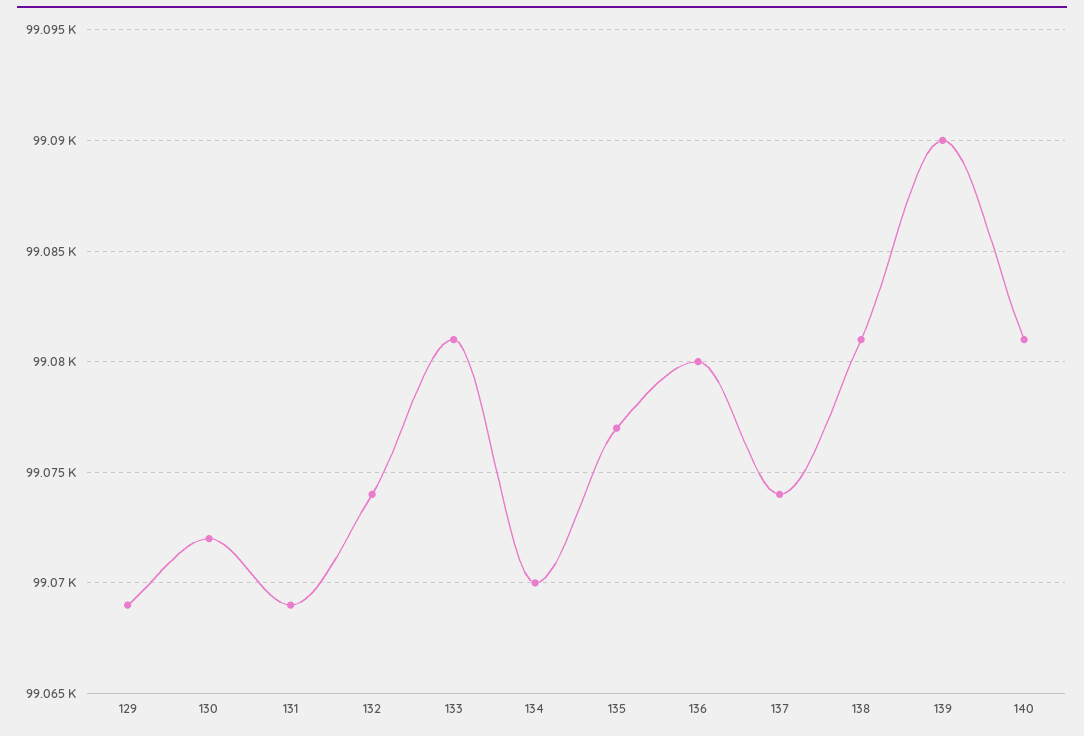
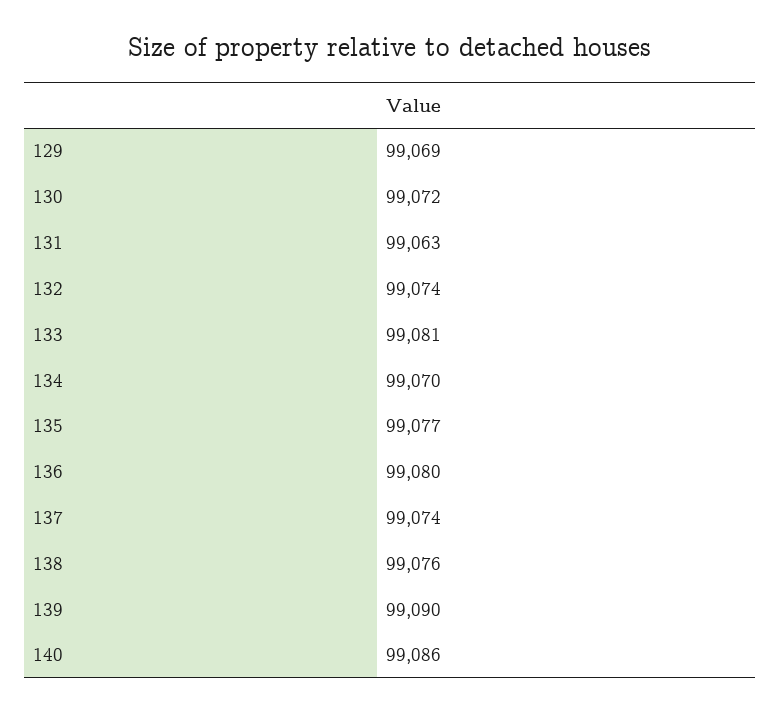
131: 99069 -> 99063
138: 99081 -> 99076
140: 99081 -> 99086

